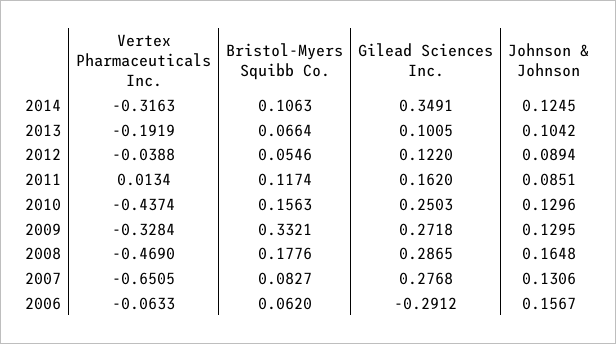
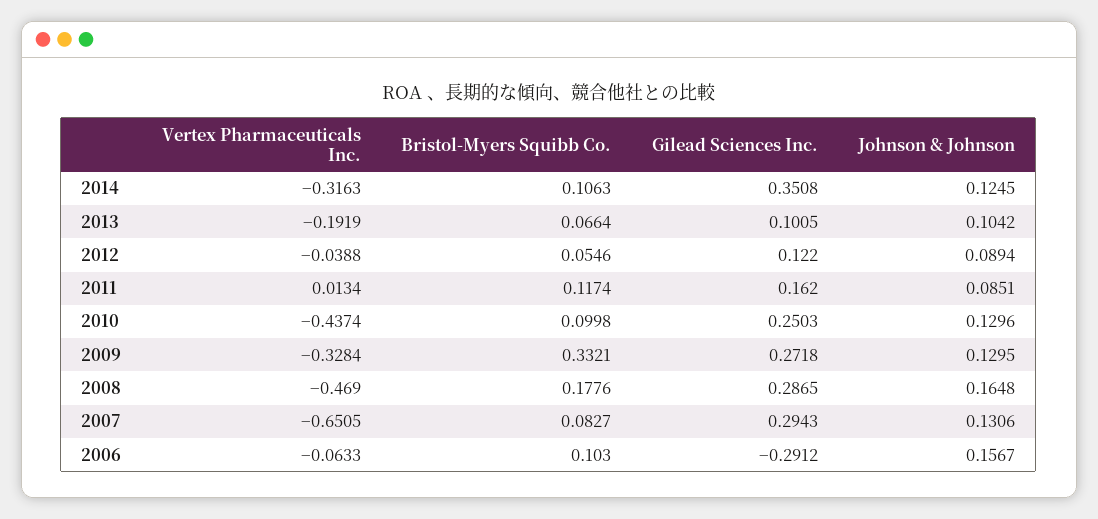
Gilead Sciences Inc., 2014: 0.3491 -> 0.3508
Bristol-Myers Squibb Co., 2010: 0.1563 -> 0.0998
Gilead Sciences Inc., 2007: 0.2768 -> 0.2943
Bristol-Myers Squibb Co., 2006: 0.062 -> 0.103

